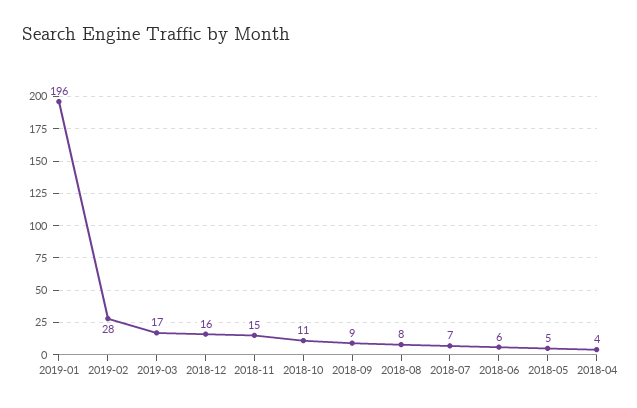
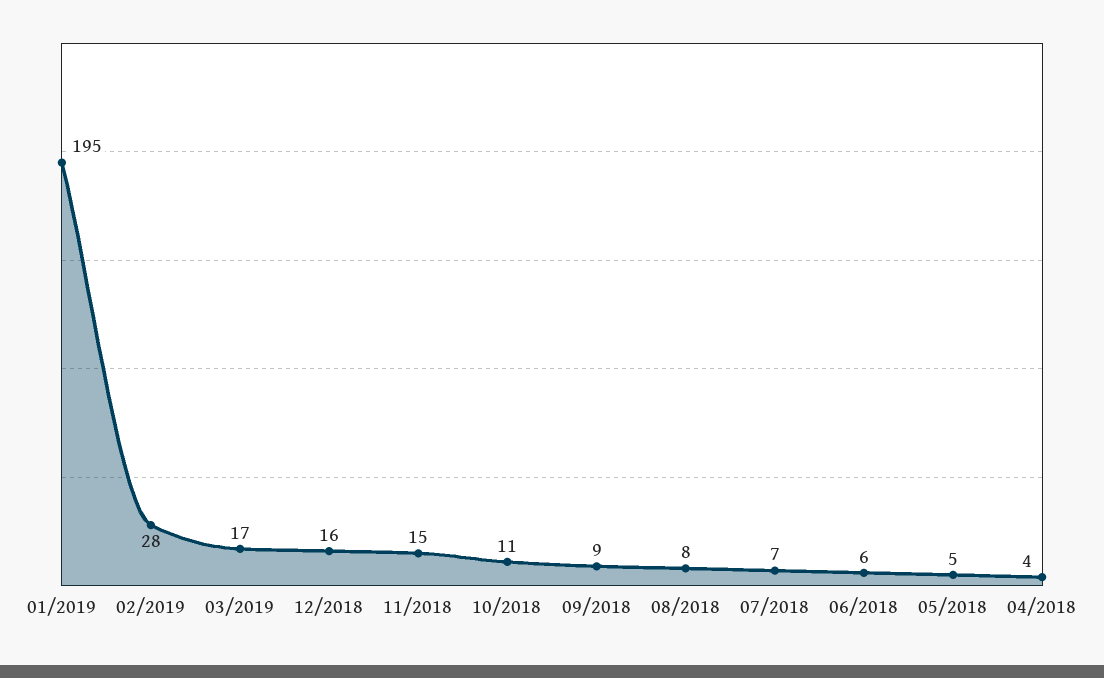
2019-01: 196 -> 195

